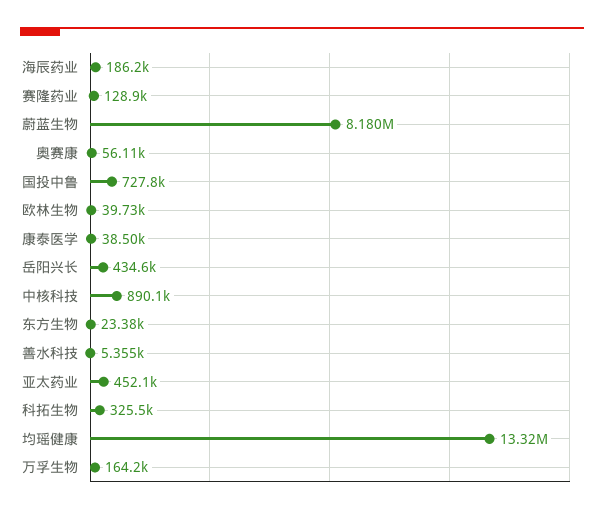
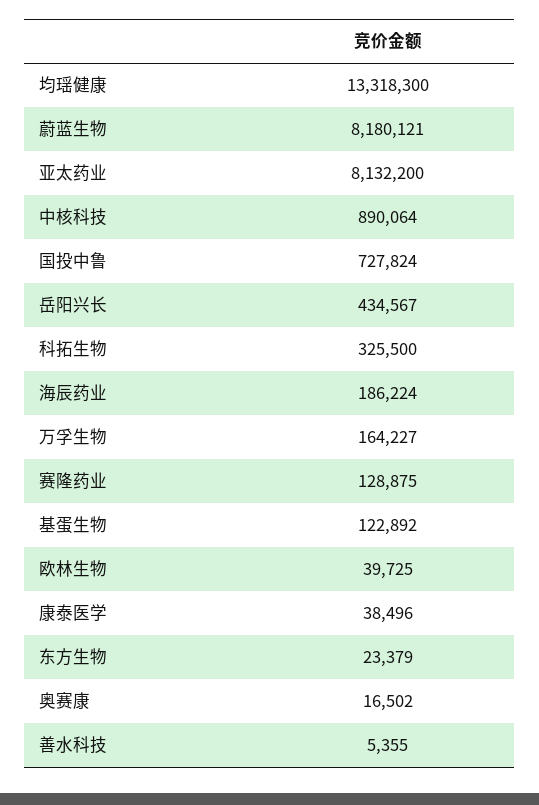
奥赛康: 56110 -> 16502
亚太药业: 452100 -> 8132200
基蛋生物: none -> 122892

